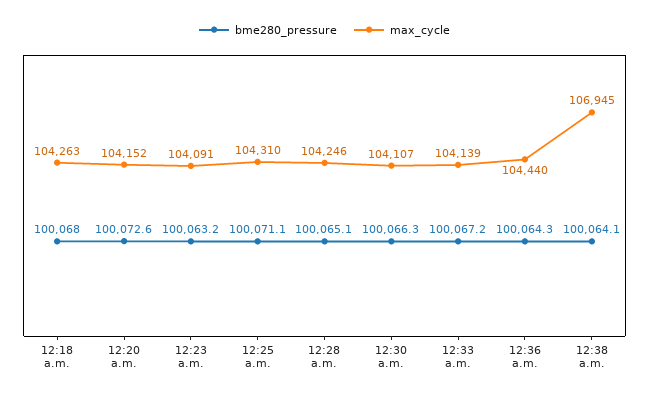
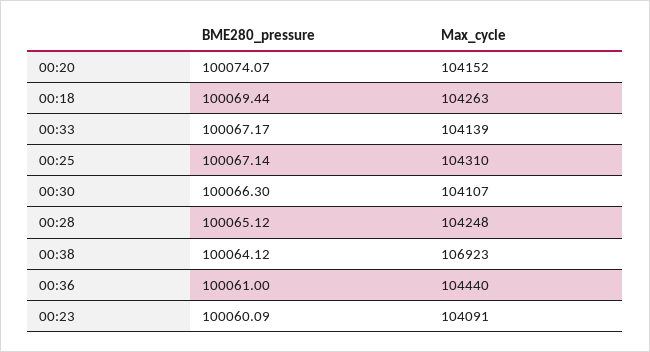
bme280_pressure, 12:18 a.m.: 100068 -> 100069.44
bme280_pressure, 12:20 a.m.: 100072.6 -> 100074.07
bme280_pressure, 12:23 a.m.: 100063.2 -> 100060.09
bme280_pressure, 12:25 a.m.: 100071.1 -> 100067.14
max_cycle, 12:28 a.m.: 104246 -> 104248
bme280_pressure, 12:36 a.m.: 100064.3 -> 100061
max_cycle, 12:38 a.m.: 106945 -> 106923

